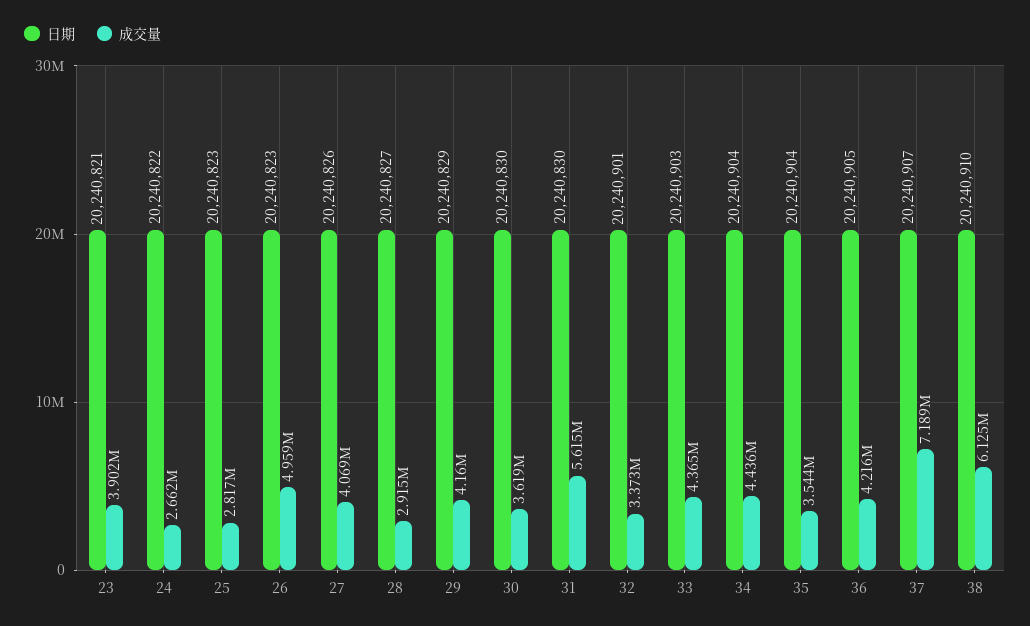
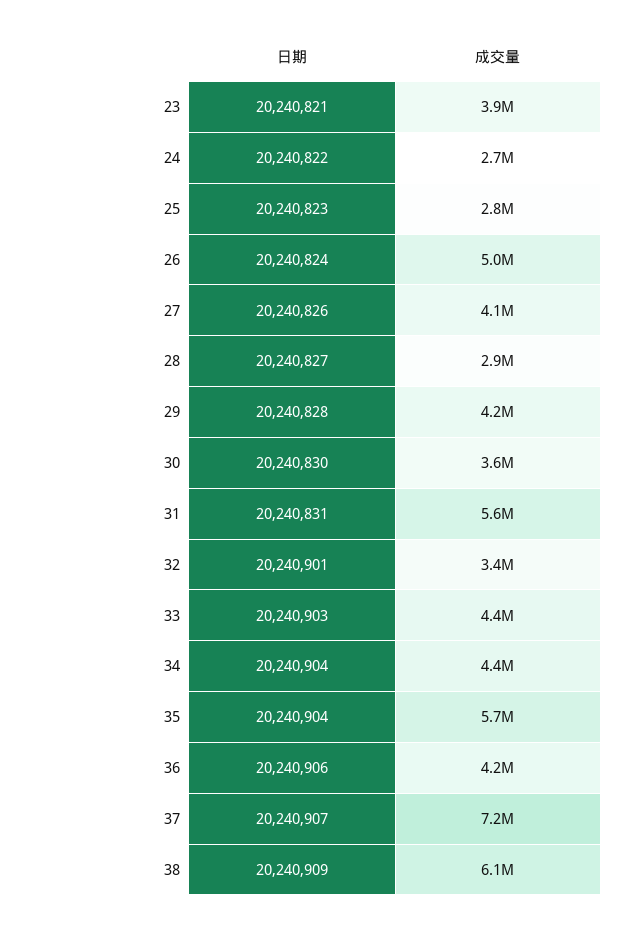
日期, 26: 20240823 -> 20240824
日期, 29: 20240829 -> 20240828
日期, 31: 20240830 -> 20240831
成交量, 35: 3544000 -> 5700000
日期, 36: 20240905 -> 20240906
日期, 38: 20240910 -> 20240909

